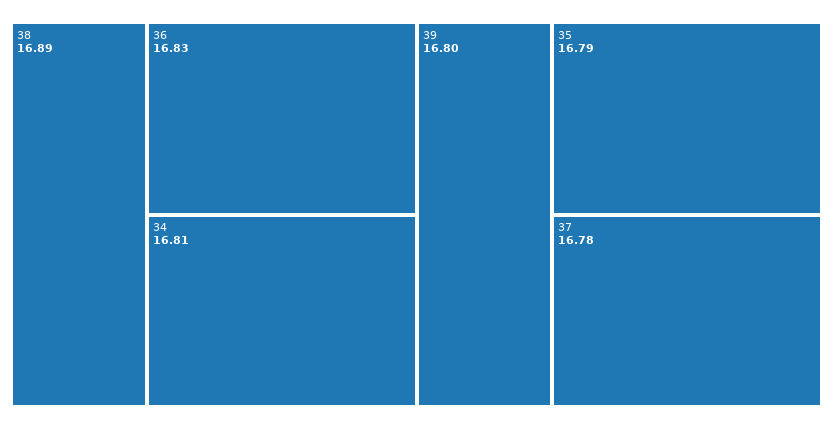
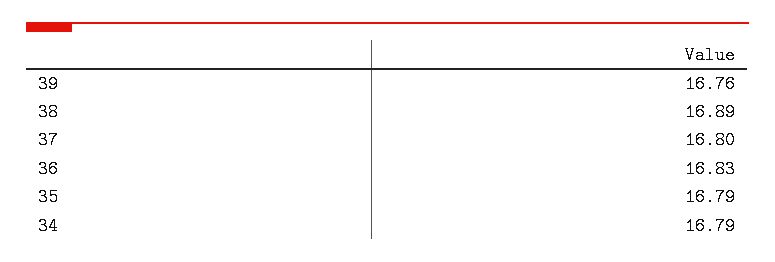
34: 16.81 -> 16.79
39: 16.8 -> 16.76
37: 16.78 -> 16.8

